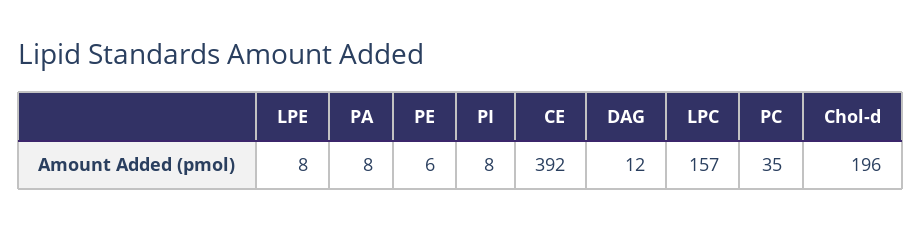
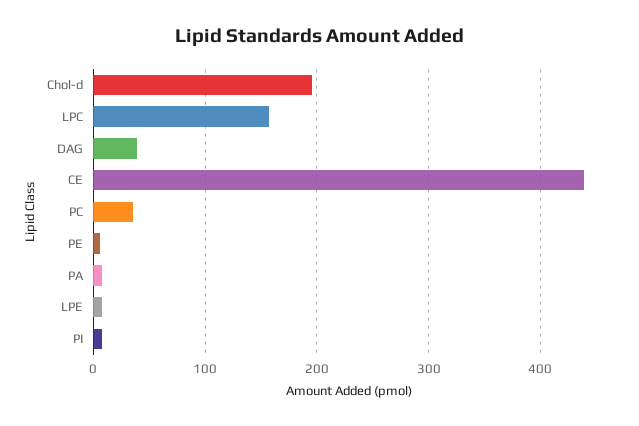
CE: 392 -> 440
DAG: 12 -> 40

